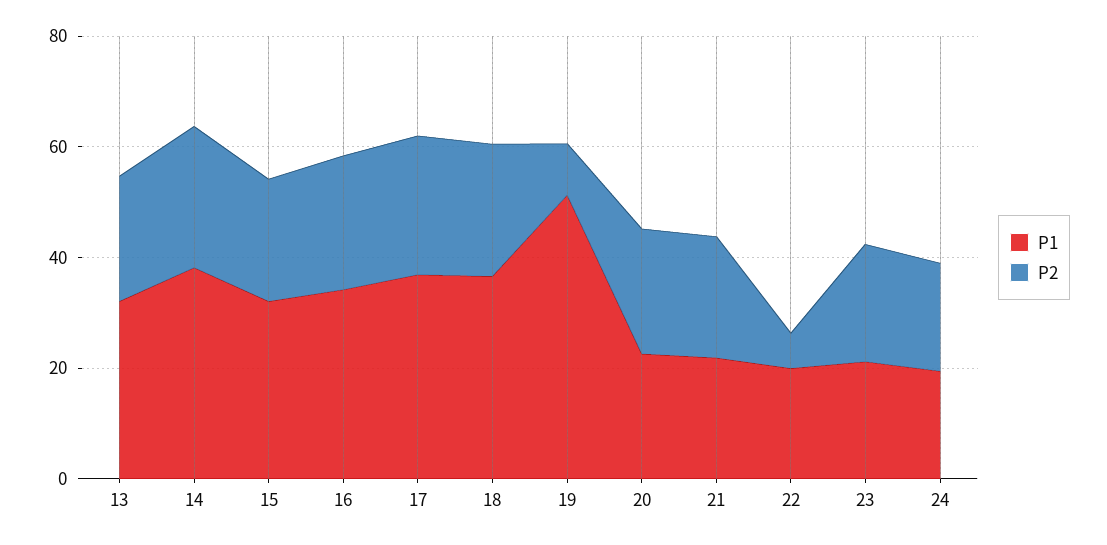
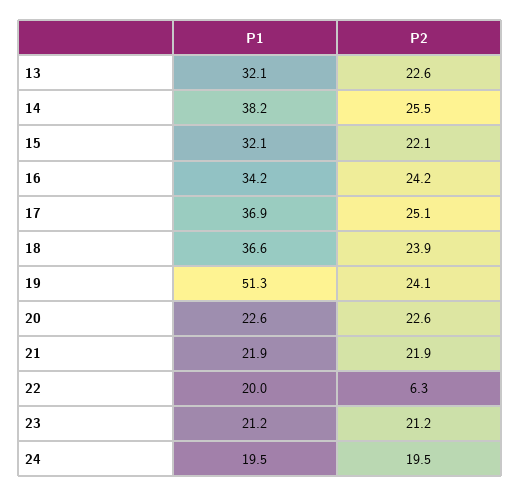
P2, 19: 10 -> 24.1

